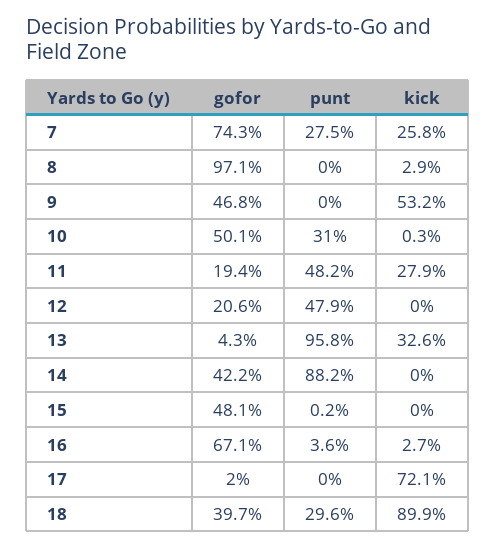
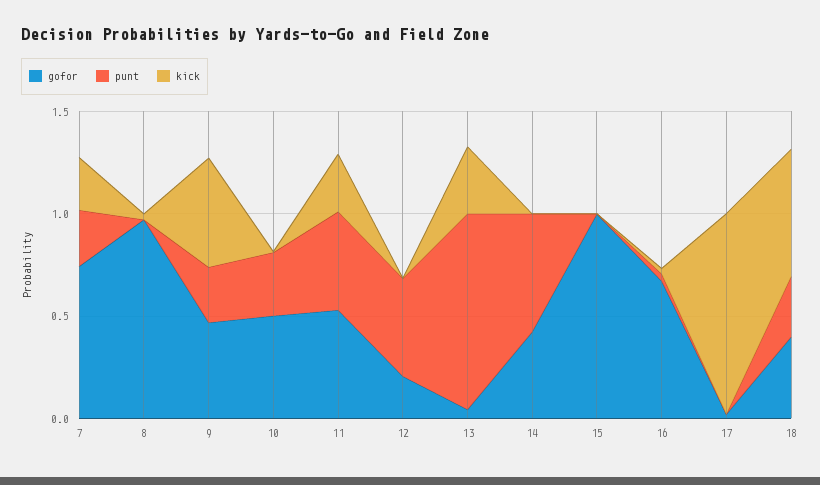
punt, 9: 0 -> 0.3
gofor, 11: 0.194 -> 0.5
punt, 14: 0.882 -> 0.6
gofor, 15: 0.481 -> 1
kick, 17: 0.721 -> 1
kick, 18: 0.899 -> 0.6

